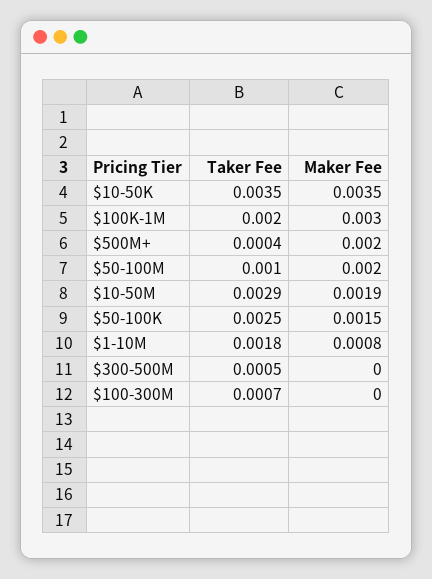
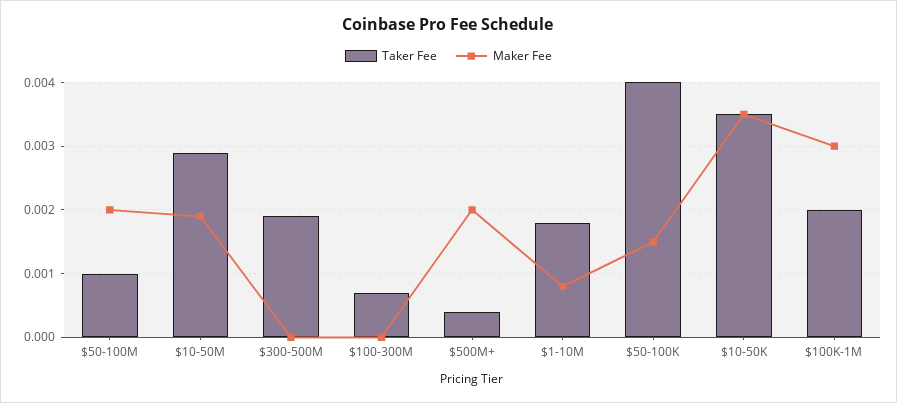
Taker Fee, $50-100K: 0.0025 -> 0.004
Taker Fee, $300-500M: 0.0005 -> 0.0019

